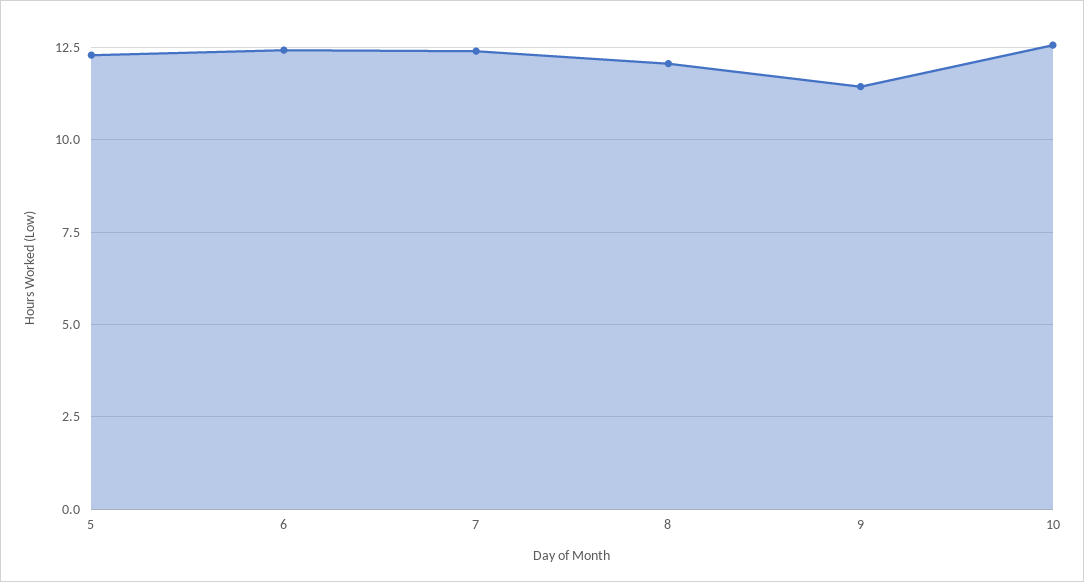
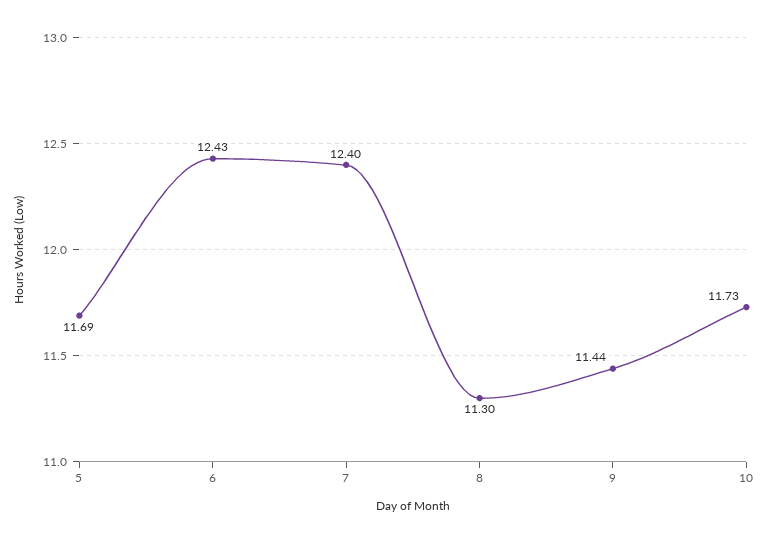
5: 12.25 -> 11.69
8: 12 -> 11.3
10: 12.5 -> 11.73

